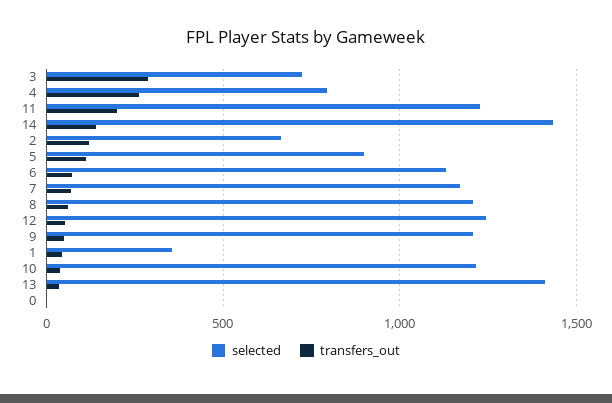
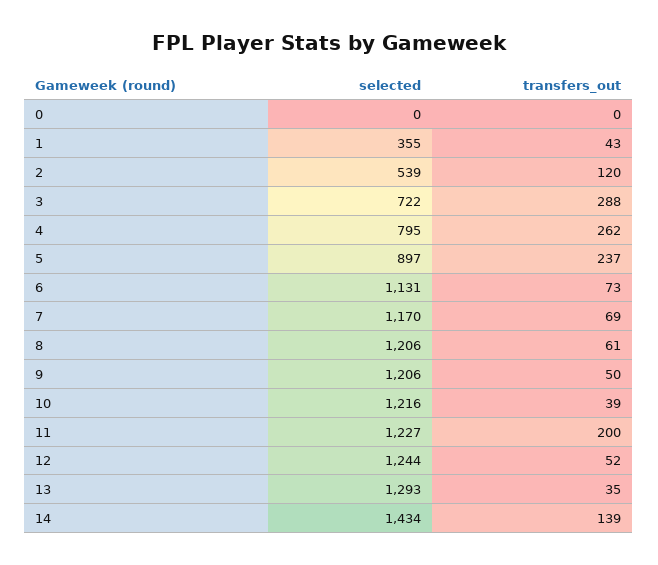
selected, 2: 650 -> 539
transfers_out, 5: 100 -> 237
selected, 13: 1400 -> 1293

